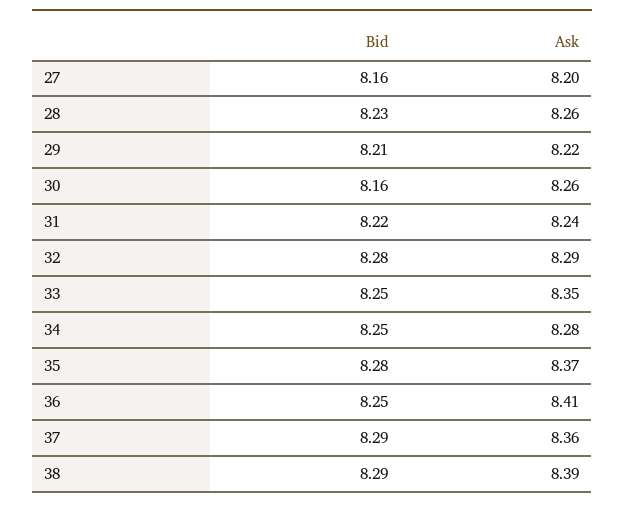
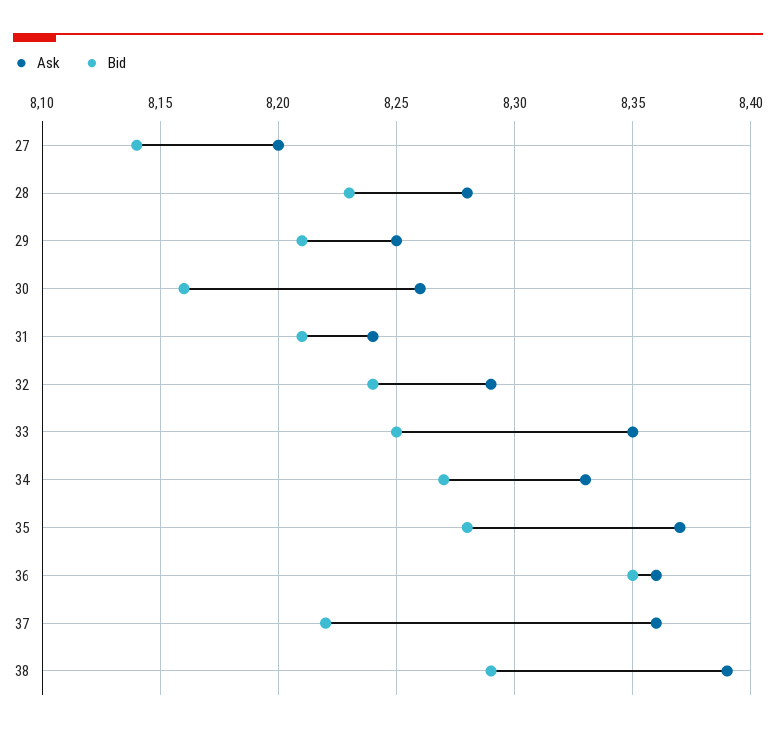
Bid, 27: 8.16 -> 8.14
Ask, 28: 8.26 -> 8.28
Ask, 29: 8.22 -> 8.25
Bid, 31: 8.22 -> 8.21
Bid, 32: 8.28 -> 8.24
Bid, 34: 8.25 -> 8.27
Ask, 34: 8.28 -> 8.33
Bid, 36: 8.25 -> 8.35
Ask, 36: 8.41 -> 8.36
Bid, 37: 8.29 -> 8.22

